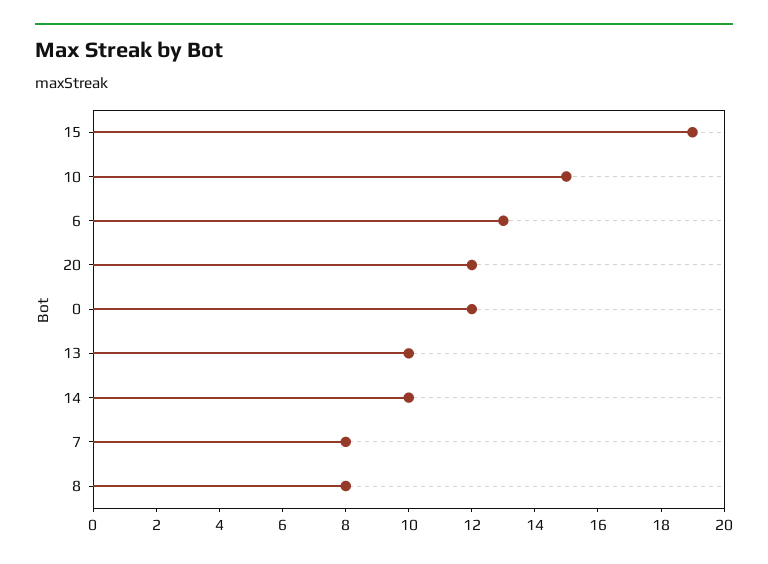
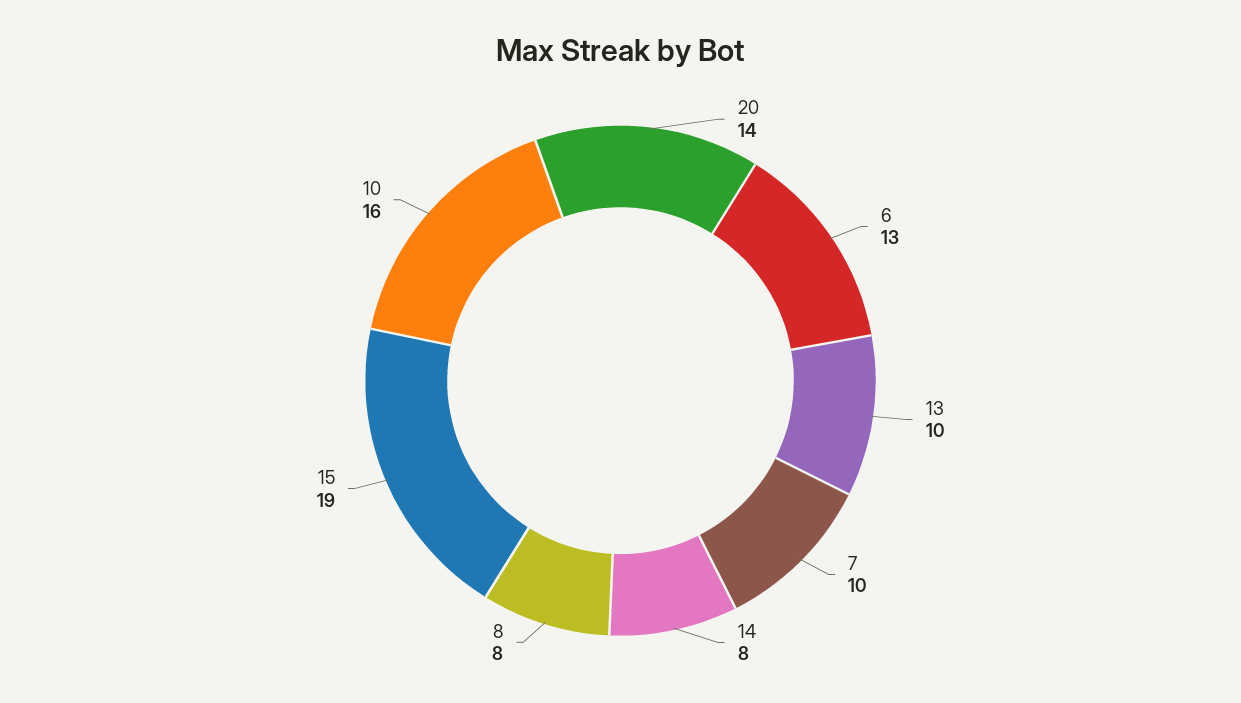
10: 15 -> 16
20: 12 -> 14
0: 12 -> none
14: 10 -> 8
7: 8 -> 10

